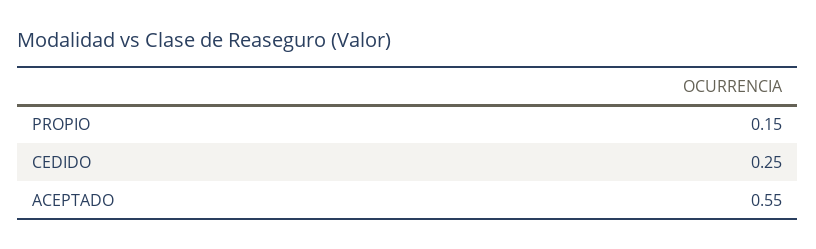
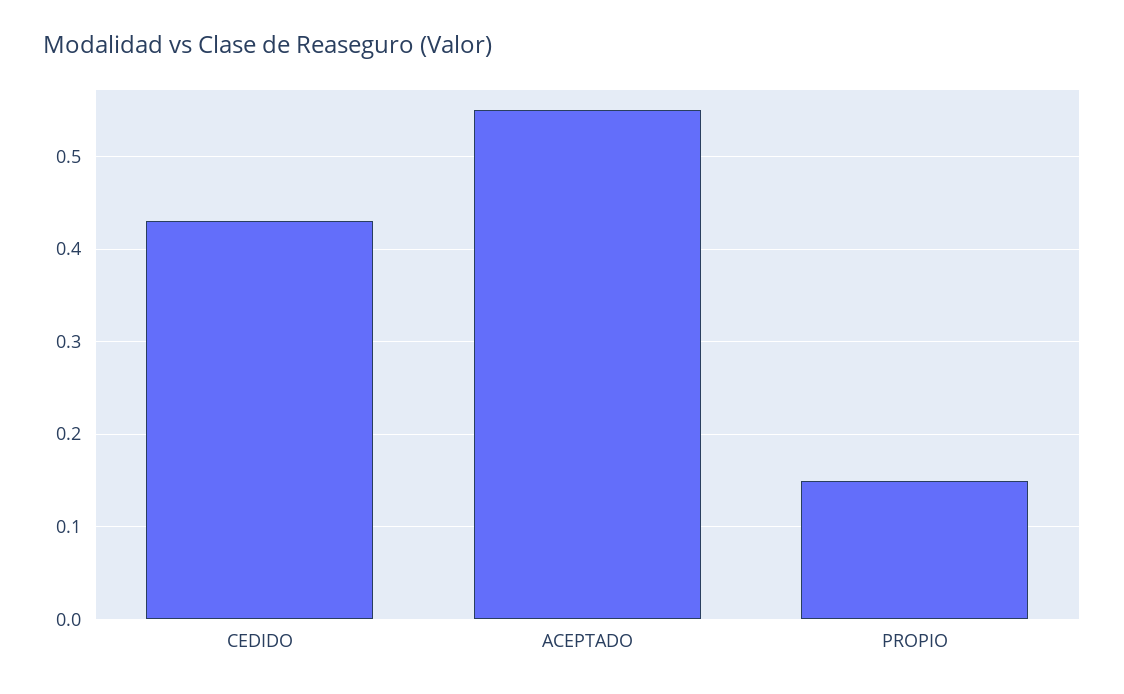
CEDIDO: 0.25 -> 0.43

